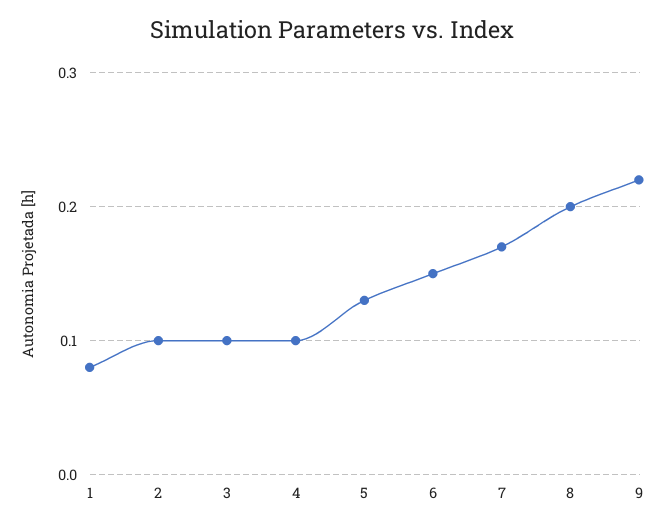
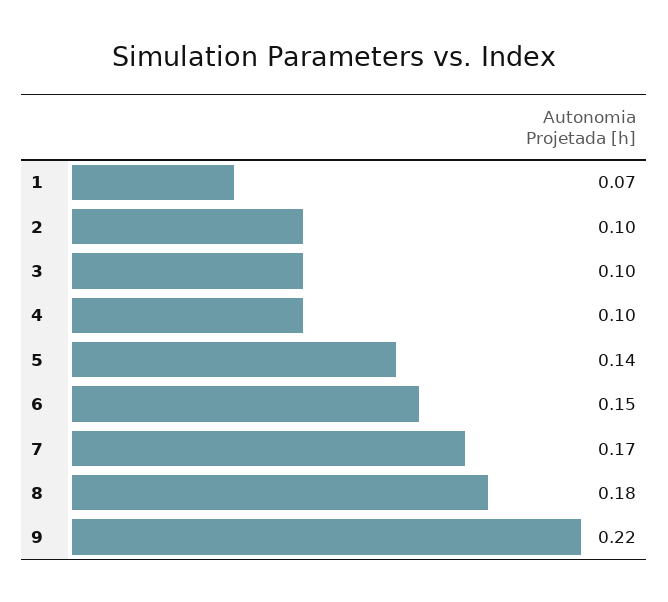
1: 0.08 -> 0.07
5: 0.13 -> 0.14
8: 0.2 -> 0.18

